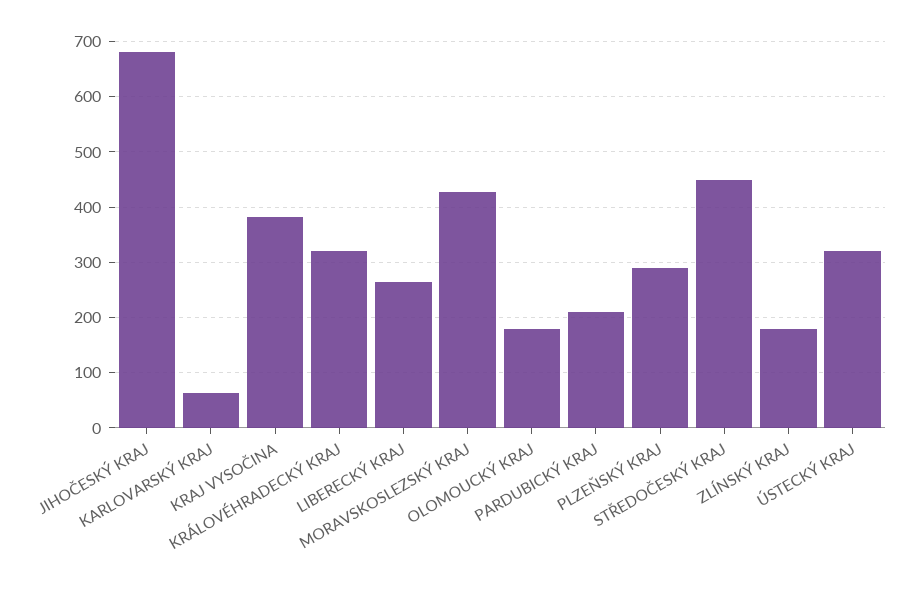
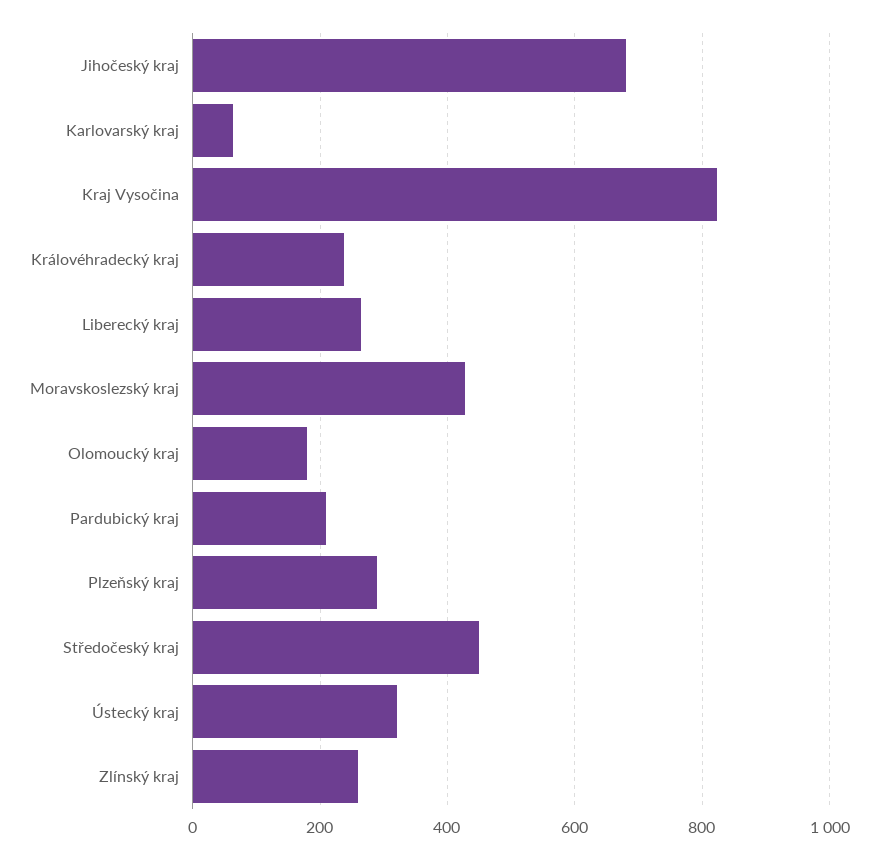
KRAJ VYSOČINA: 380 -> 820
KRÁLOVÉHRADECKÝ KRAJ: 320 -> 240
ZLÍNSKÝ KRAJ: 180 -> 260

